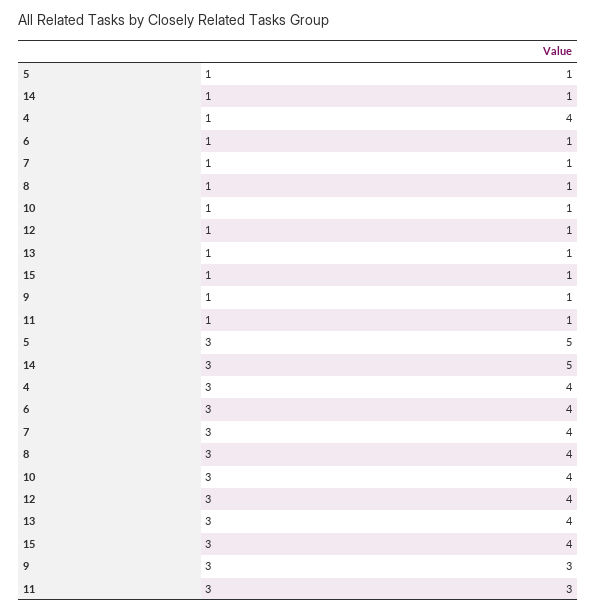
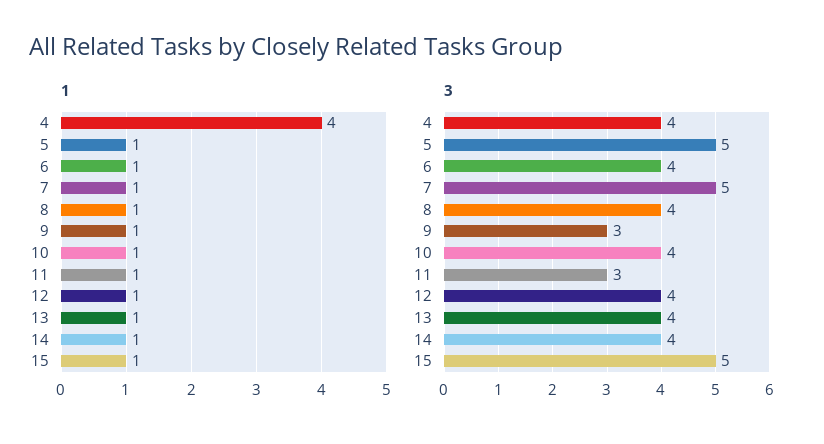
3, 14: 5 -> 4
3, 7: 4 -> 5
3, 15: 4 -> 5

